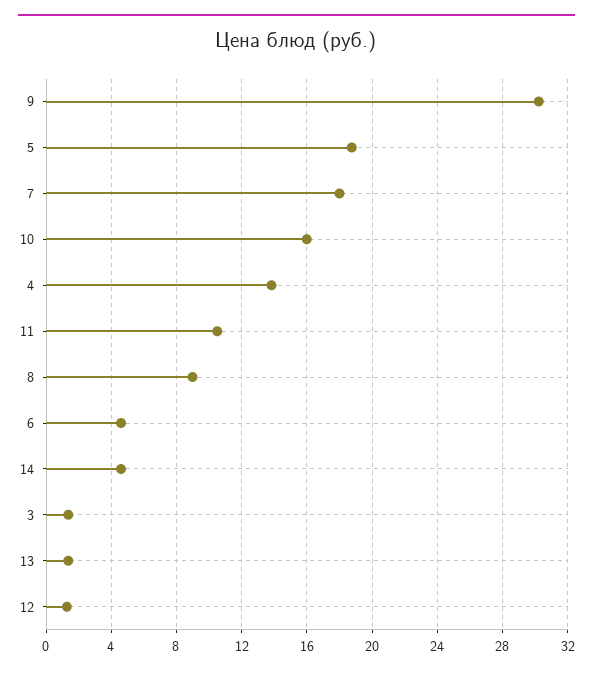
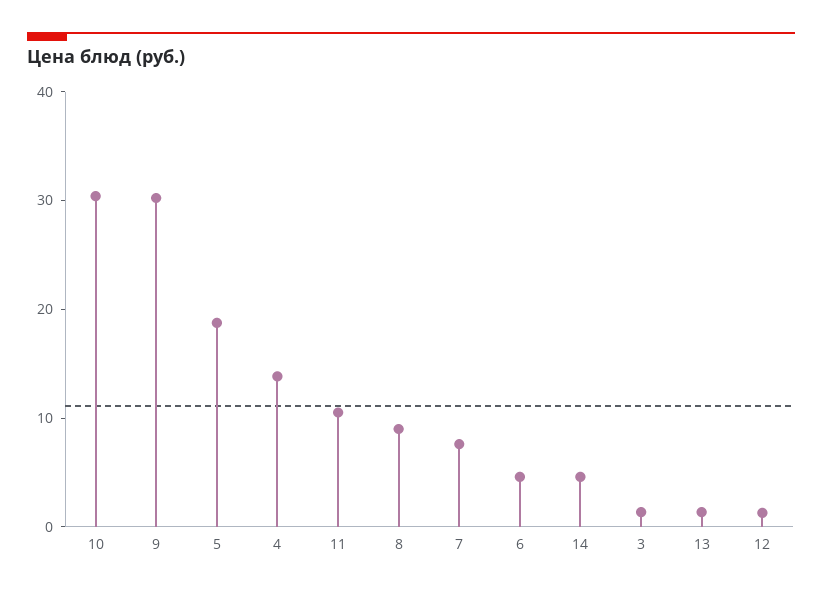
7: 18 -> 8
10: 16 -> 30

